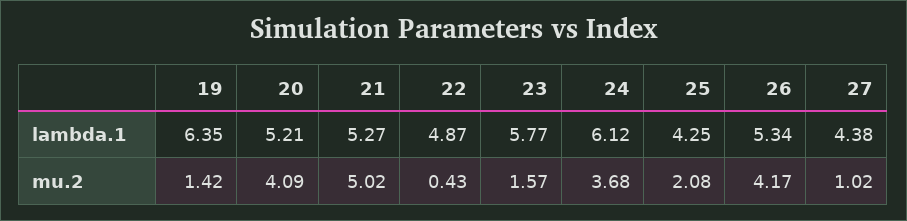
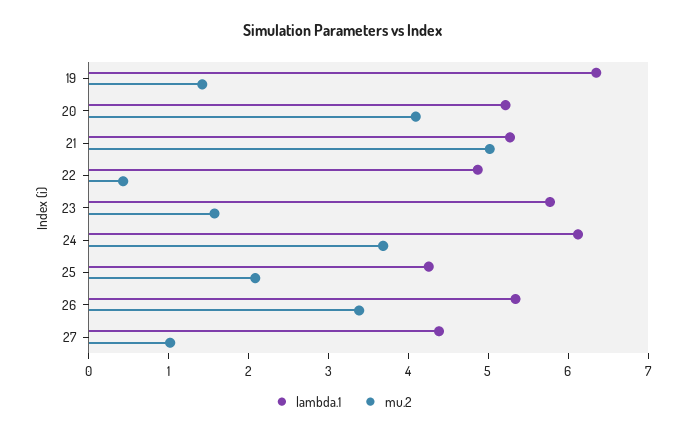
mu.2, 26: 4.17 -> 3.4

